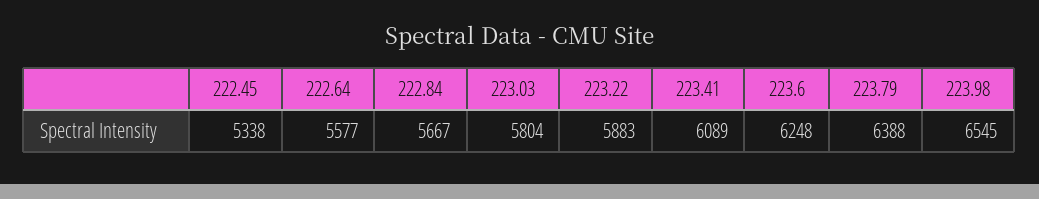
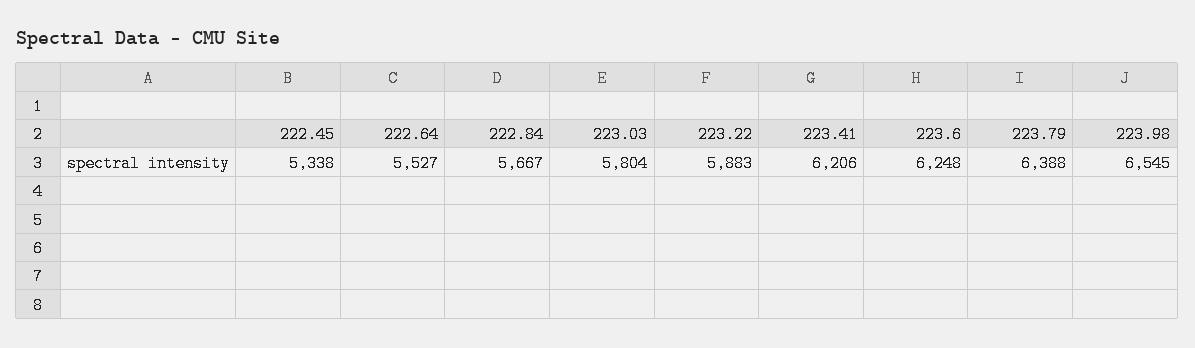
222.64: 5577 -> 5527
223.41: 6089 -> 6206

